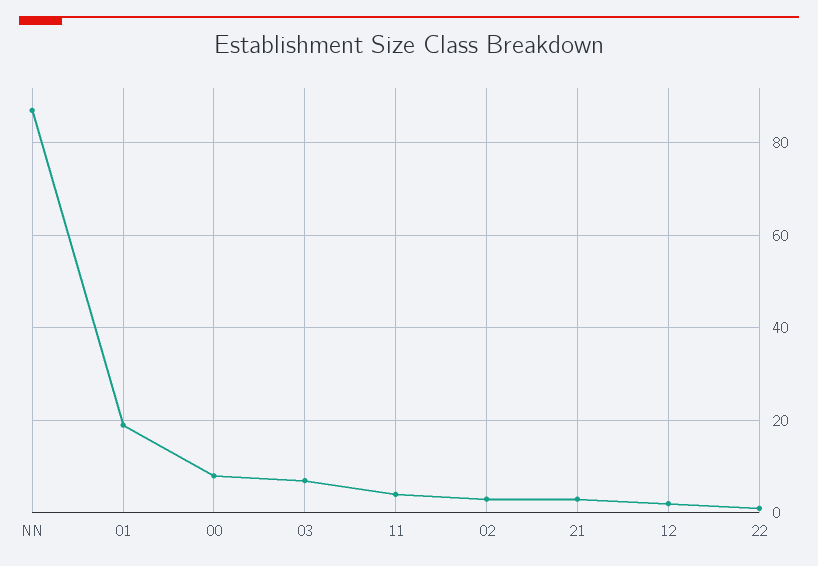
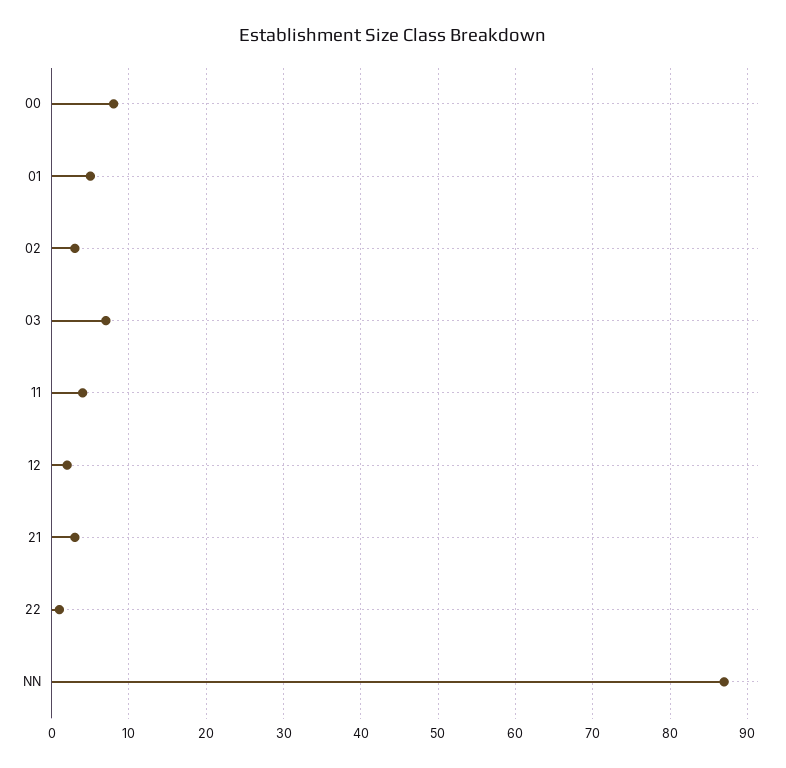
01: 20 -> 5

